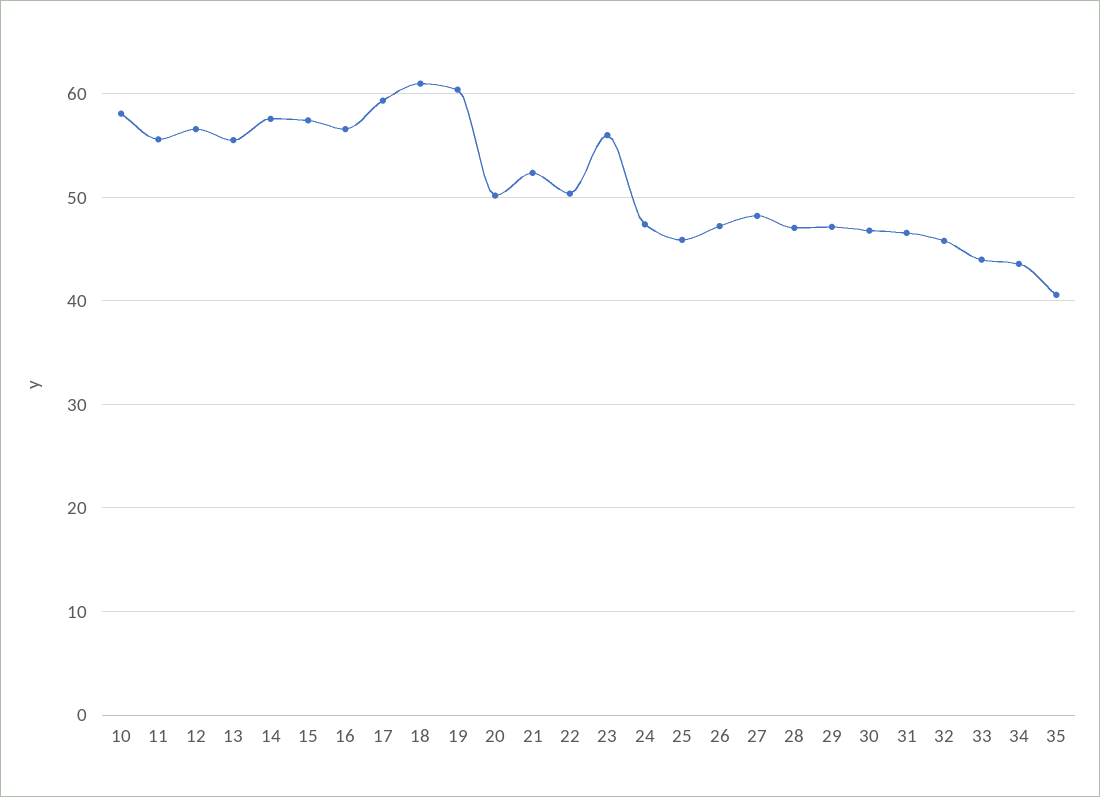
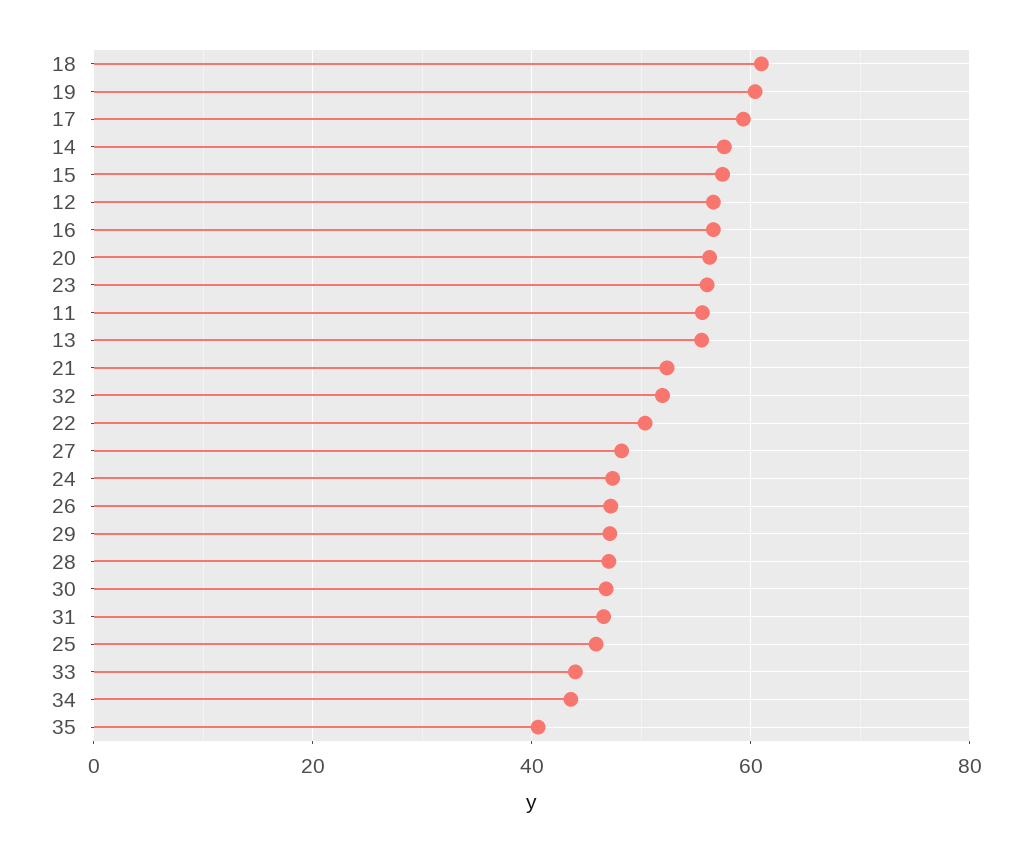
10: 58 -> none
20: 50 -> 56
32: 46 -> 52

